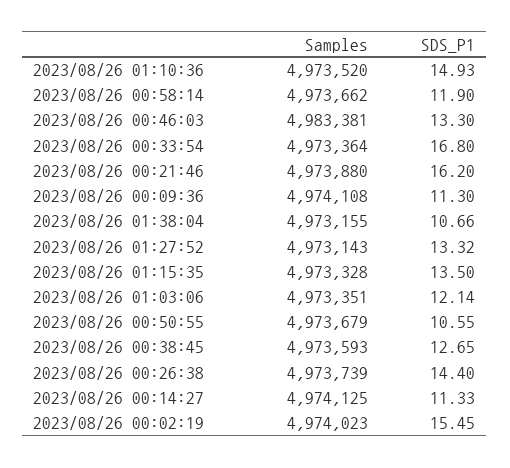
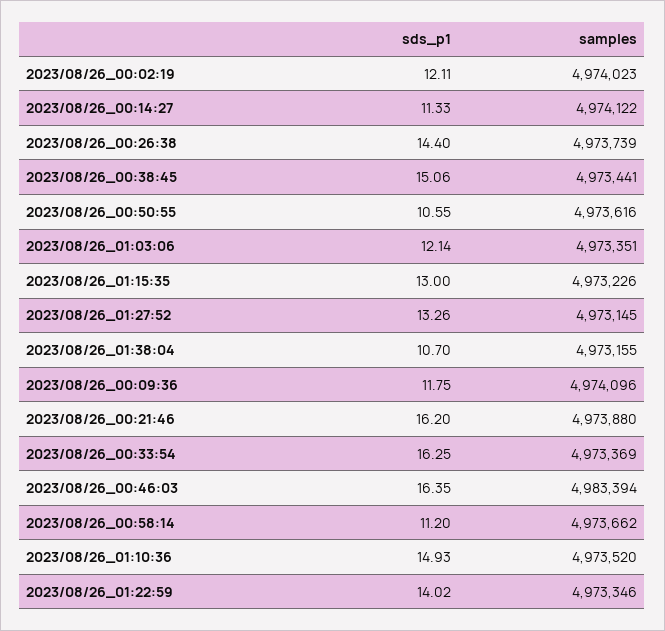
SDS_P1, 2023/08/26 00:58:14: 11.9 -> 11.2
Samples, 2023/08/26 00:46:03: 4983381 -> 4983394
SDS_P1, 2023/08/26 00:46:03: 13.3 -> 16.35
Samples, 2023/08/26 00:33:54: 4973364 -> 4973369
SDS_P1, 2023/08/26 00:33:54: 16.8 -> 16.25
Samples, 2023/08/26 00:09:36: 4974108 -> 4974096
SDS_P1, 2023/08/26 00:09:36: 11.3 -> 11.75
SDS_P1, 2023/08/26 01:38:04: 10.66 -> 10.7
Samples, 2023/08/26 01:27:52: 4973143 -> 4973145
SDS_P1, 2023/08/26 01:27:52: 13.32 -> 13.26
Samples, 2023/08/26 01:15:35: 4973328 -> 4973226
SDS_P1, 2023/08/26 01:15:35: 13.5 -> 13
Samples, 2023/08/26 00:50:55: 4973679 -> 4973616
Samples, 2023/08/26 00:38:45: 4973593 -> 4973441
SDS_P1, 2023/08/26 00:38:45: 12.65 -> 15.06
Samples, 2023/08/26 00:14:27: 4974125 -> 4974122
SDS_P1, 2023/08/26 00:02:19: 15.45 -> 12.11
SDS_P1, 2023/08/26_01:22:59: none -> 14.02
Samples, 2023/08/26_01:22:59: none -> 4973346

